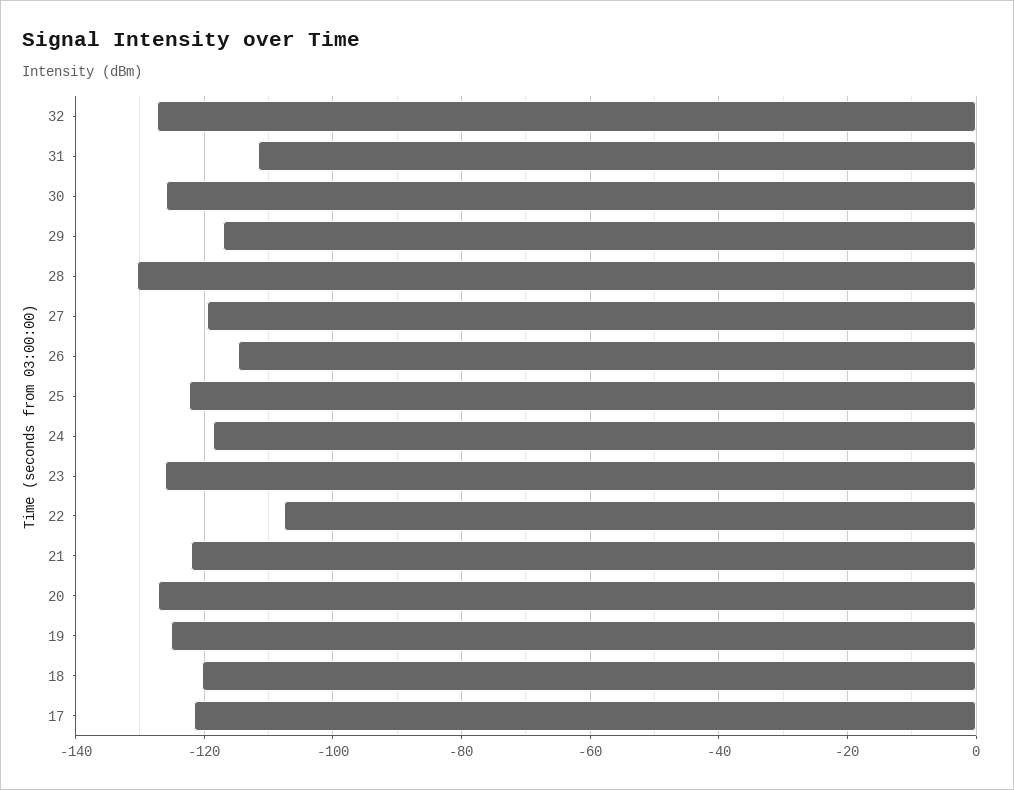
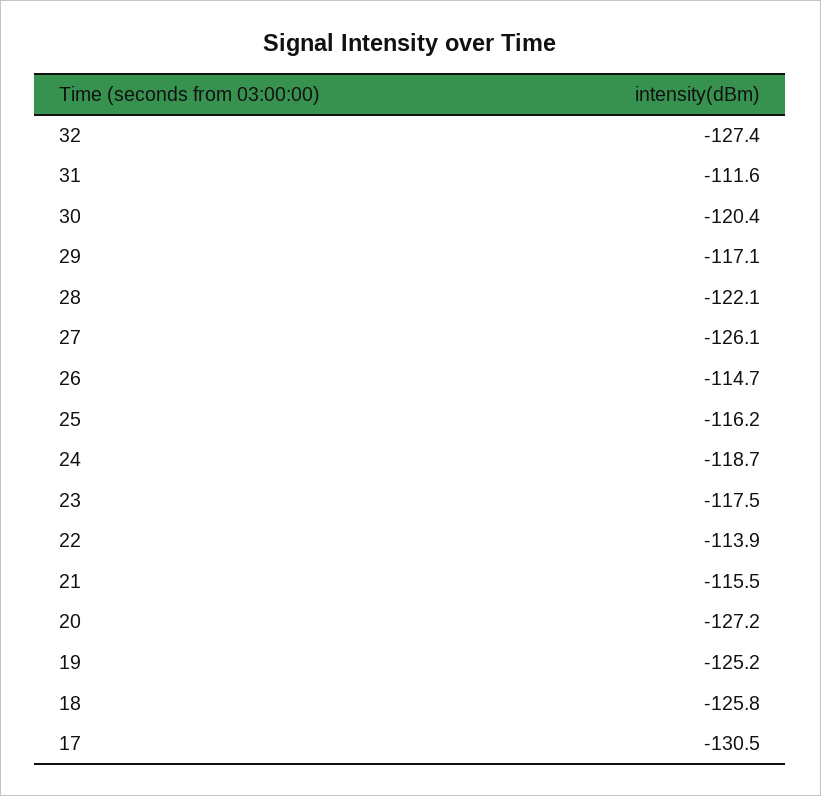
30: -126 -> -120.4
28: -130 -> -122.1
27: -120 -> -126.1
25: -122 -> -116.2
23: -126 -> -117.5
22: -108 -> -113.9
21: -122 -> -115.5
18: -120 -> -125.8
17: -122 -> -130.5

